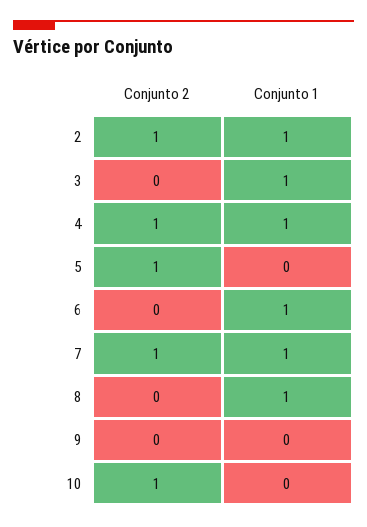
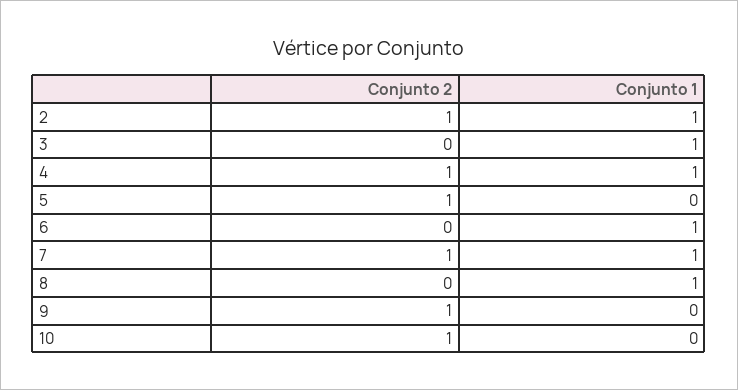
Conjunto 2, 9: 0 -> 1

